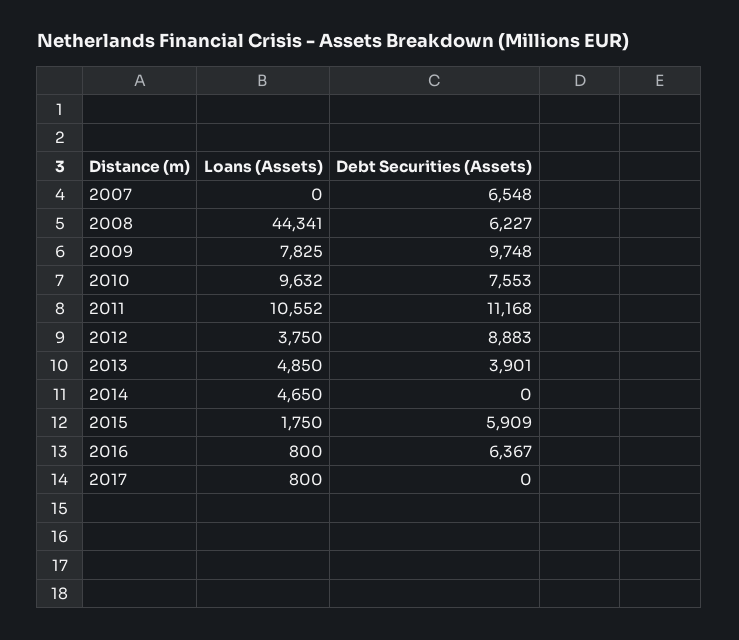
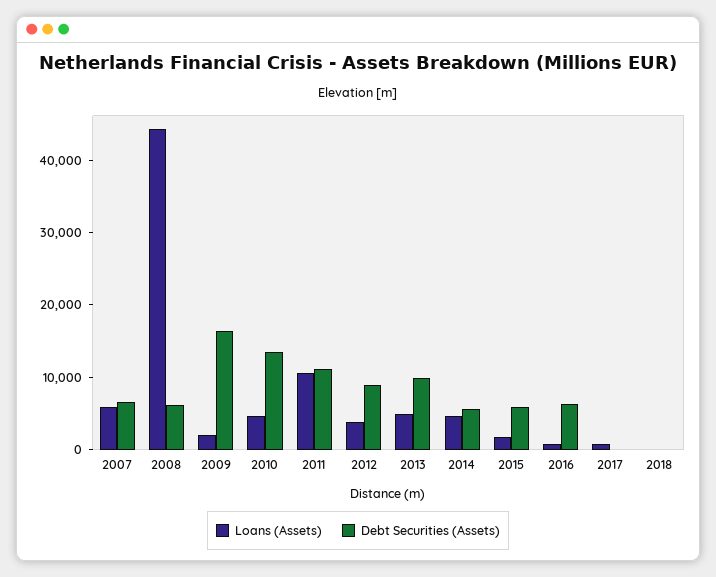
Loans (Assets), 2007: 0 -> 6000
Loans (Assets), 2009: 7825 -> 2000
Debt Securities (Assets), 2009: 9748 -> 16000
Loans (Assets), 2010: 9632 -> 4000
Debt Securities (Assets), 2010: 7553 -> 14000
Debt Securities (Assets), 2013: 3901 -> 10000
Debt Securities (Assets), 2014: 0 -> 6000
Loans (Assets), 2018: none -> 0
Debt Securities (Assets), 2018: none -> 0

